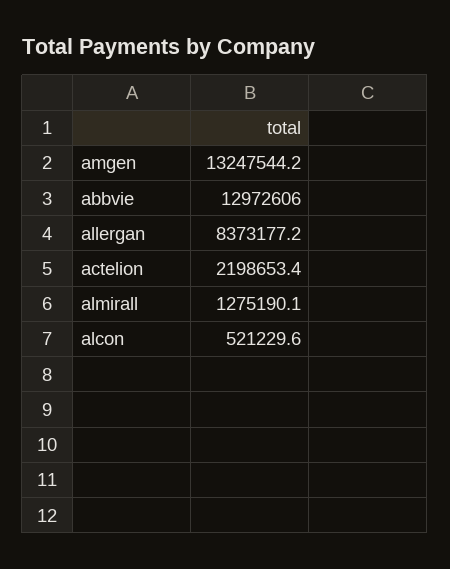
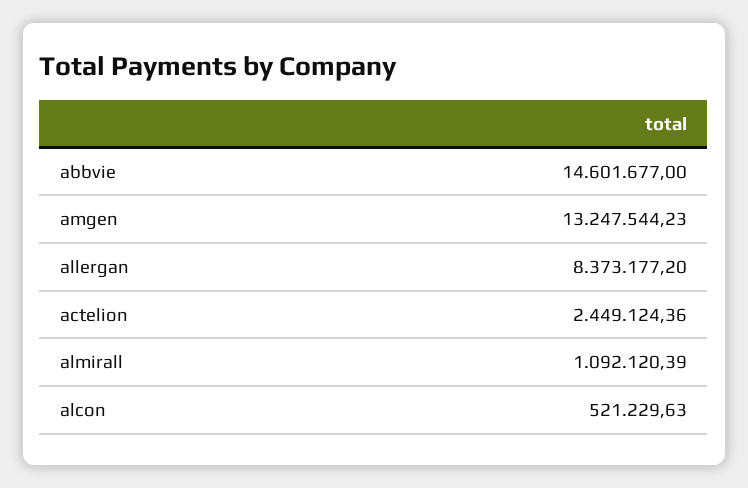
abbvie: 12972606 -> 14601677
actelion: 2198653.4 -> 2449124.36
almirall: 1275190.1 -> 1092120.39

